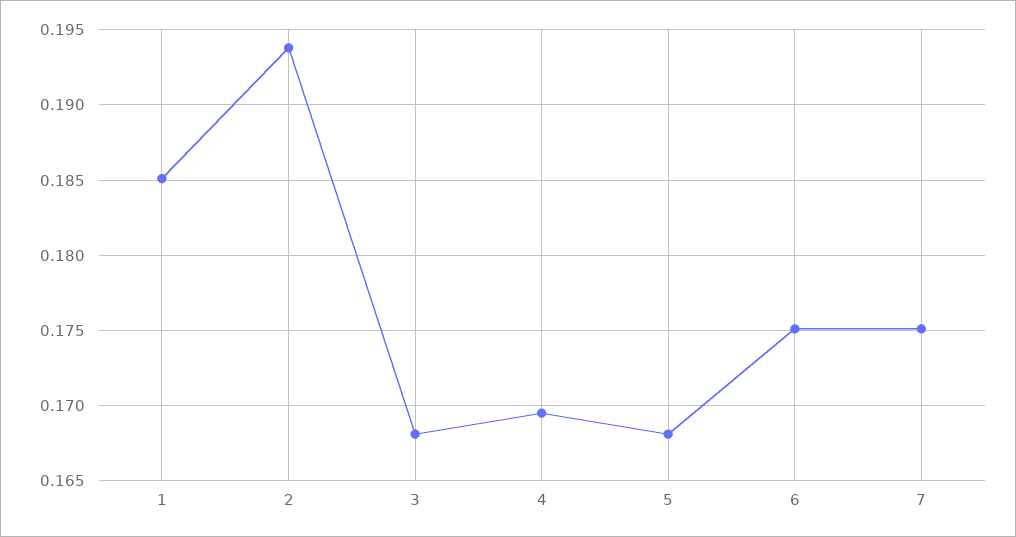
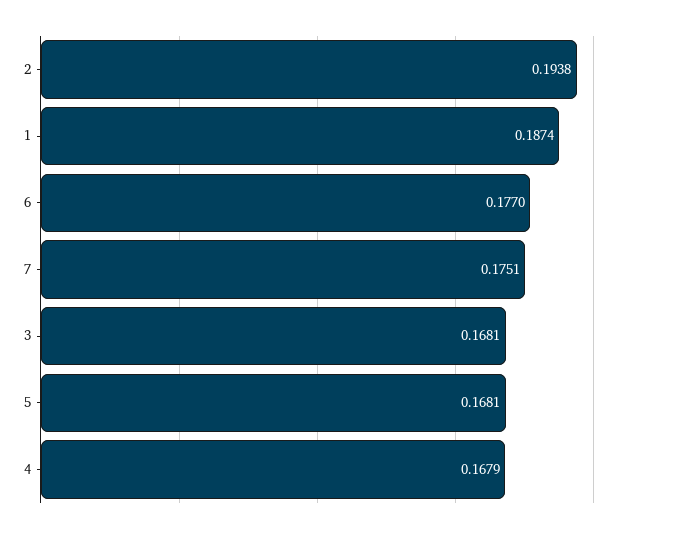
1: 0.185 -> 0.1874
4: 0.1695 -> 0.1679
6: 0.175 -> 0.177

